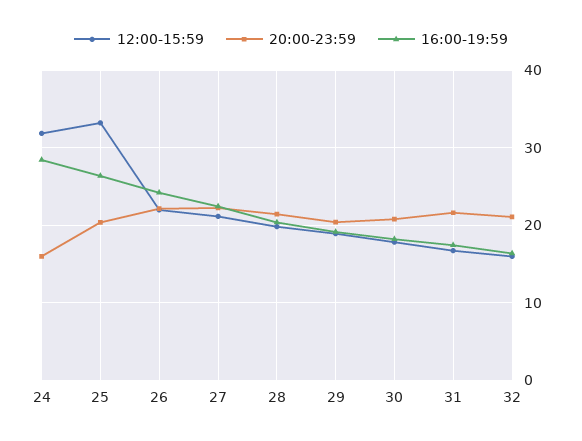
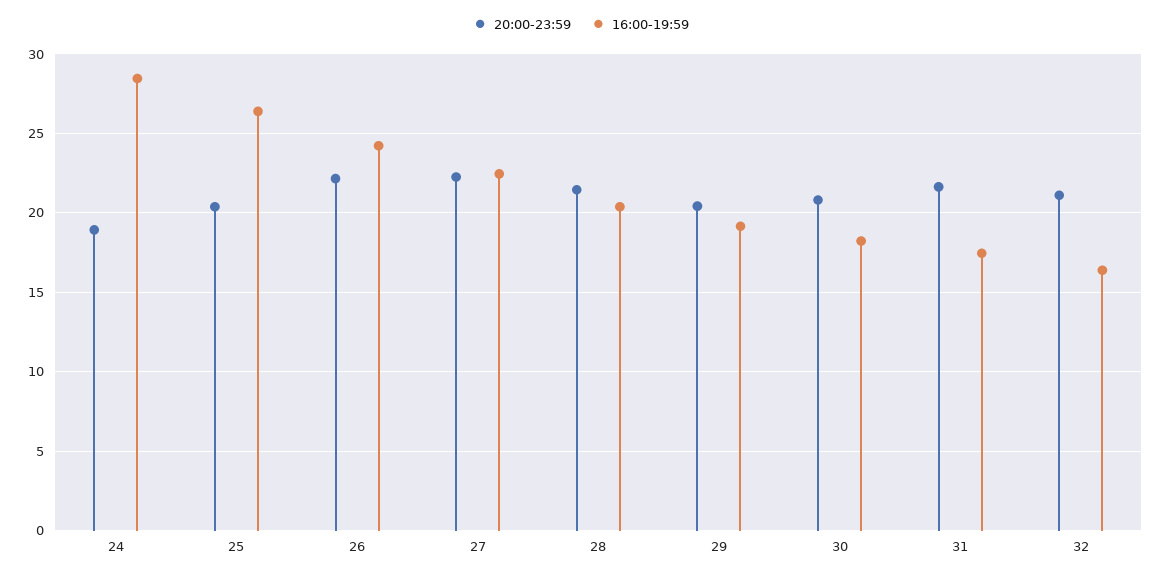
12:00-15:59, 24: 32 -> none
20:00-23:59, 24: 16 -> 19
12:00-15:59, 25: 33 -> none
12:00-15:59, 26: 22 -> none
12:00-15:59, 27: 21 -> none
12:00-15:59, 28: 20 -> none
12:00-15:59, 29: 19 -> none
12:00-15:59, 30: 18 -> none
12:00-15:59, 31: 17 -> none
12:00-15:59, 32: 16 -> none

